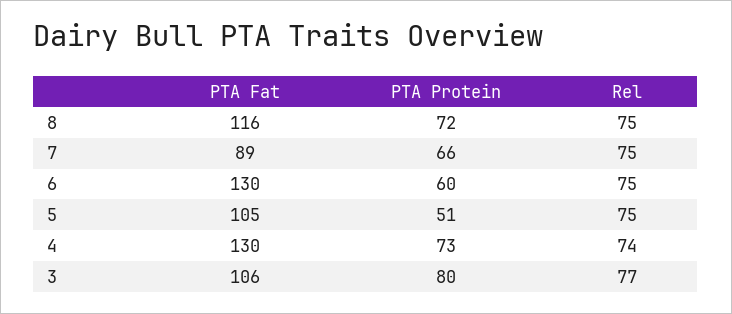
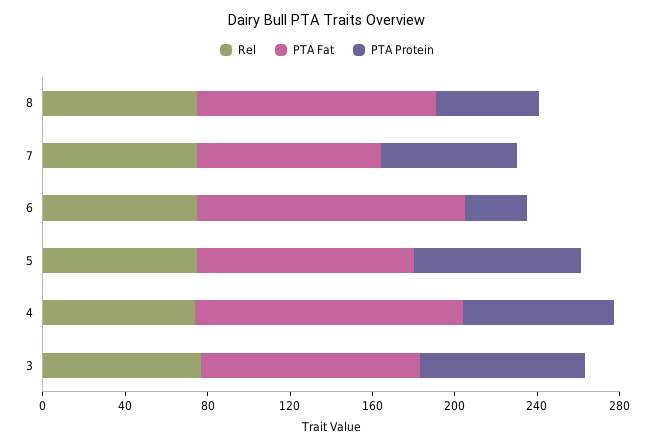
PTA Protein, 8: 72 -> 50
PTA Protein, 6: 60 -> 30
PTA Protein, 5: 51 -> 80

